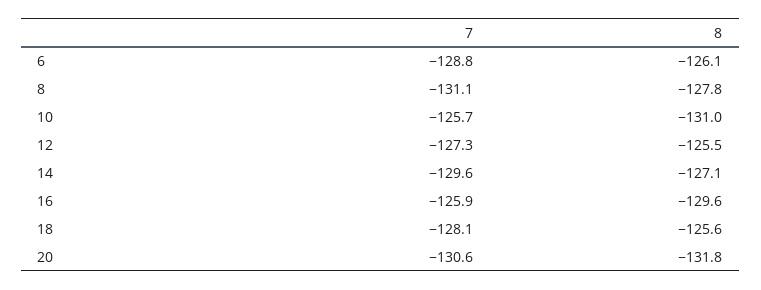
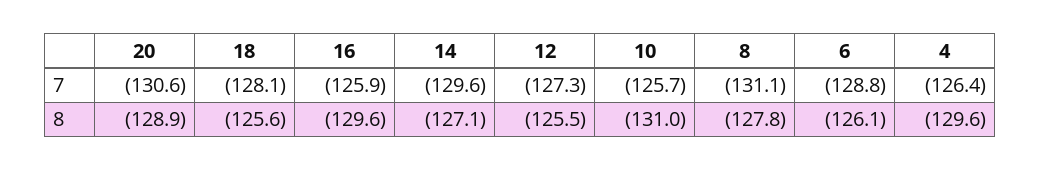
8, 20: -131.8 -> -128.9
7, 4: none -> -126.4
8, 4: none -> -129.6

